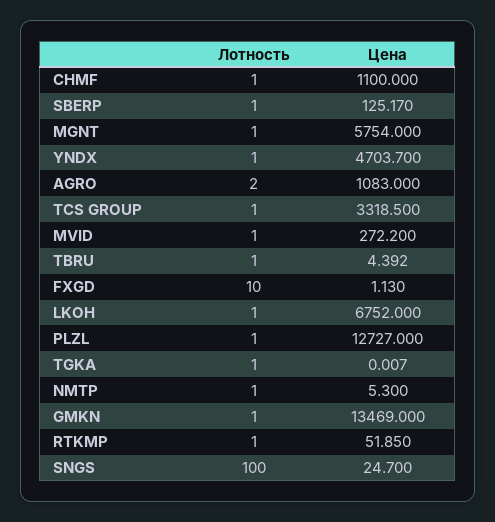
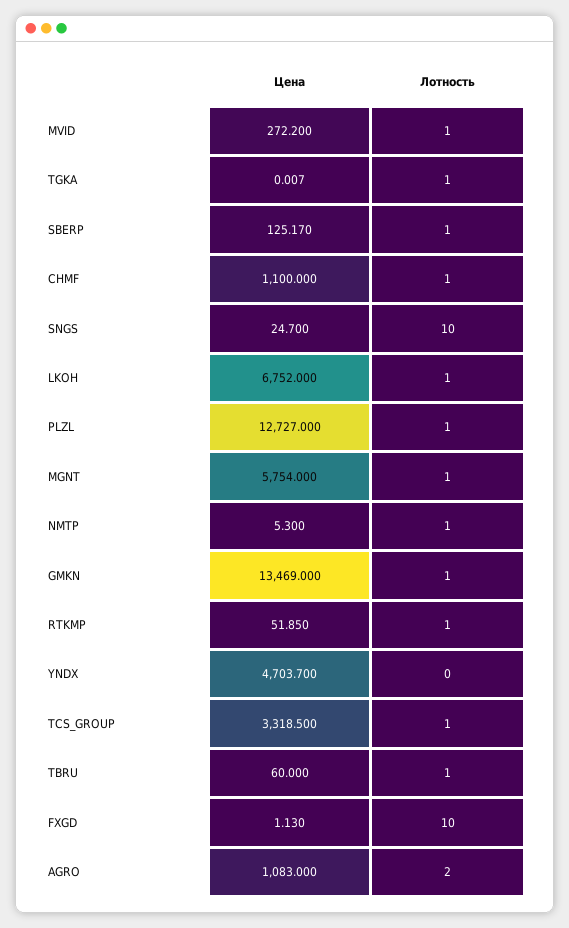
Лотность, YNDX: 1 -> 0
Цена, TBRU: 4.392 -> 60
Лотность, SNGS: 100 -> 10

